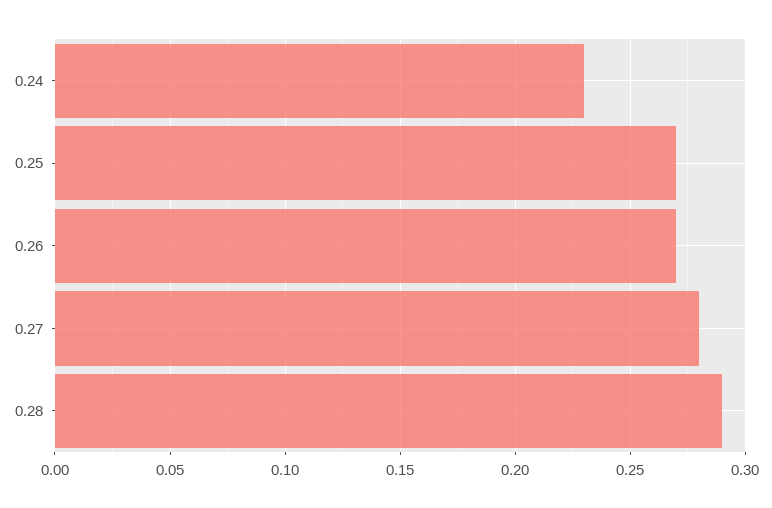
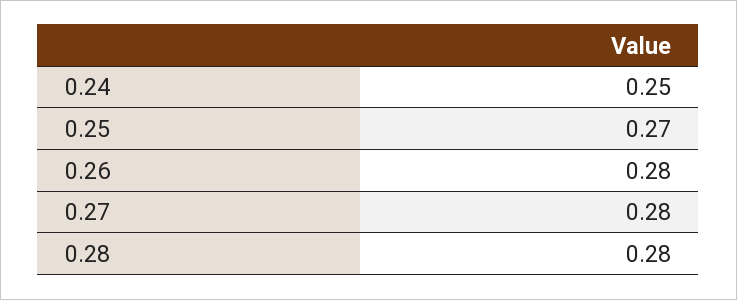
0.24: 0.23 -> 0.25
0.26: 0.27 -> 0.28
0.28: 0.29 -> 0.28

